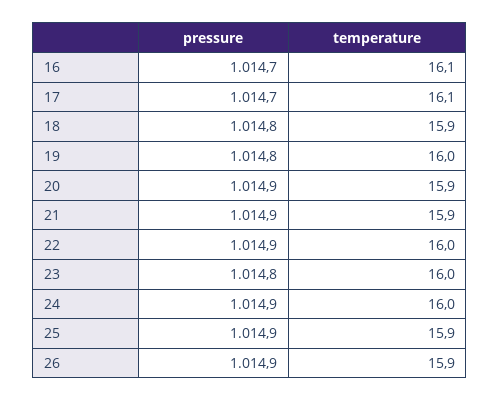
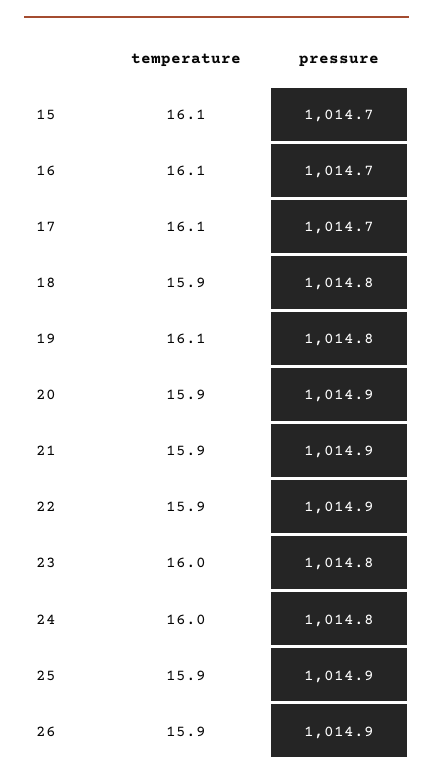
temperature, 19: 16 -> 16.1
temperature, 22: 16 -> 15.9
pressure, 24: 1014.9 -> 1014.8
temperature, 15: none -> 16.1
pressure, 15: none -> 1014.7

